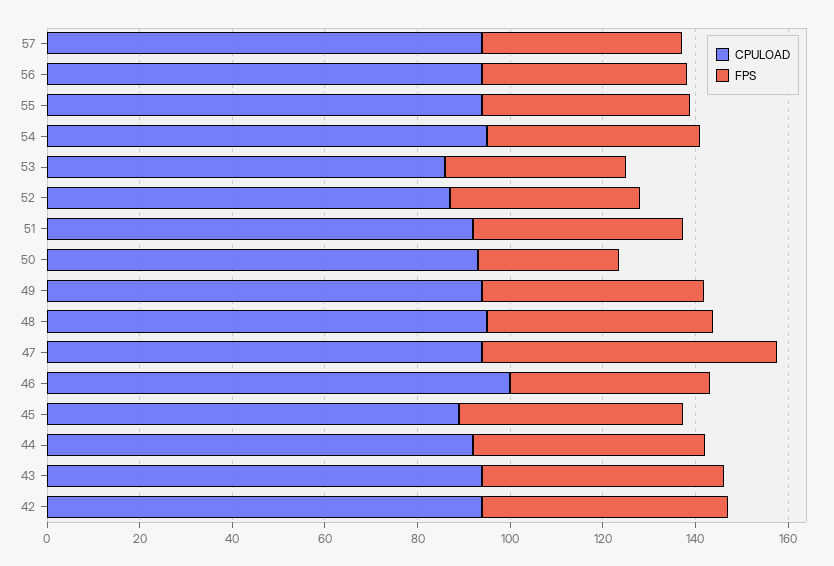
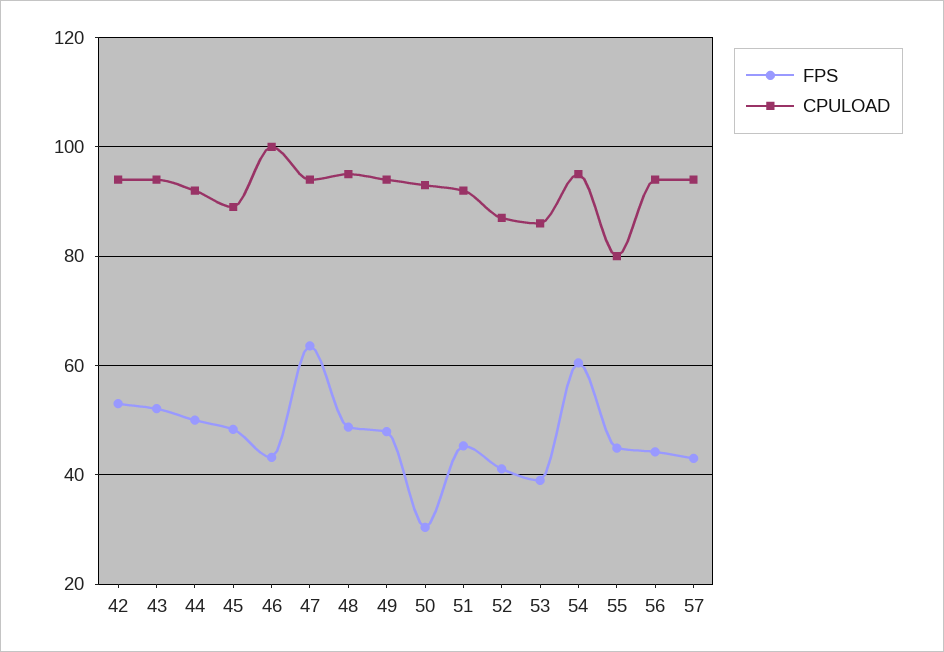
CPULOAD, 55: 95 -> 80
FPS, 54: 45 -> 60

